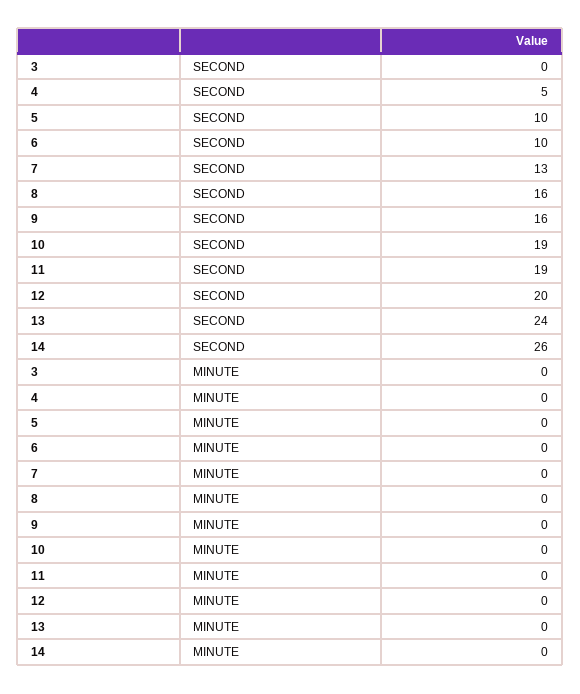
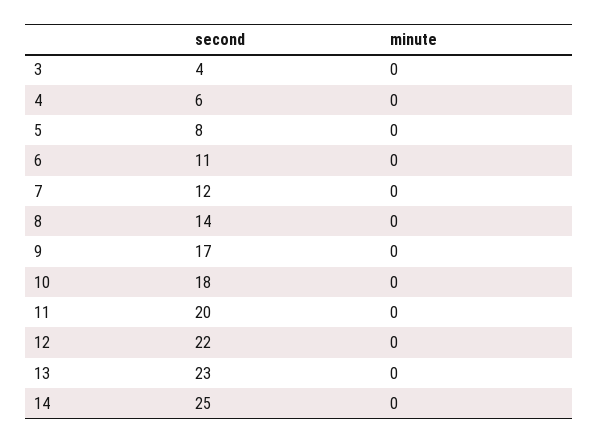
3, SECOND: 0 -> 4
4, SECOND: 5 -> 6
5, SECOND: 10 -> 8
6, SECOND: 10 -> 11
7, SECOND: 13 -> 12
8, SECOND: 16 -> 14
9, SECOND: 16 -> 17
10, SECOND: 19 -> 18
11, SECOND: 19 -> 20
12, SECOND: 20 -> 22
13, SECOND: 24 -> 23
14, SECOND: 26 -> 25

